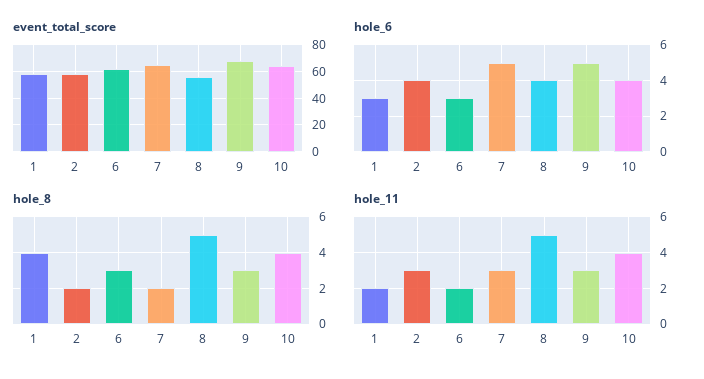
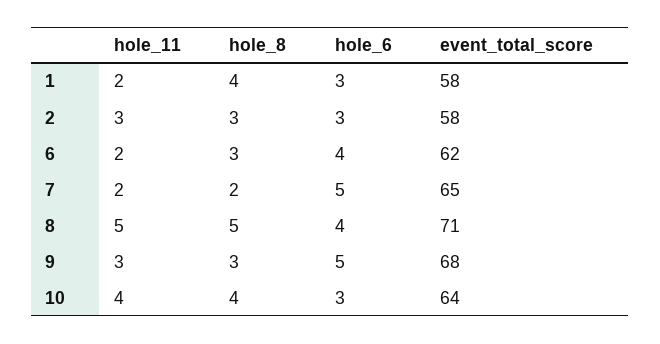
event_total_score, 8: 55 -> 71
hole_6, 2: 4 -> 3
hole_6, 6: 3 -> 4
hole_6, 10: 4 -> 3
hole_8, 2: 2 -> 3
hole_11, 7: 3 -> 2

